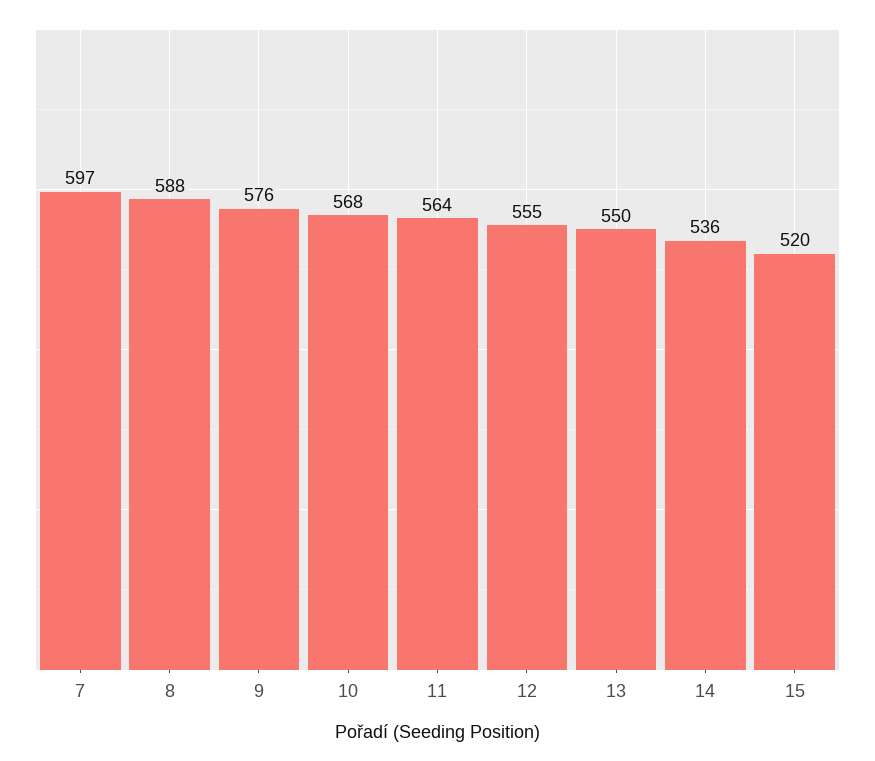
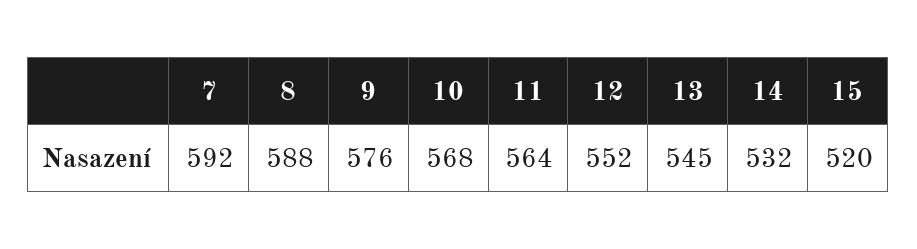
7: 597 -> 592
12: 555 -> 552
13: 550 -> 545
14: 536 -> 532

